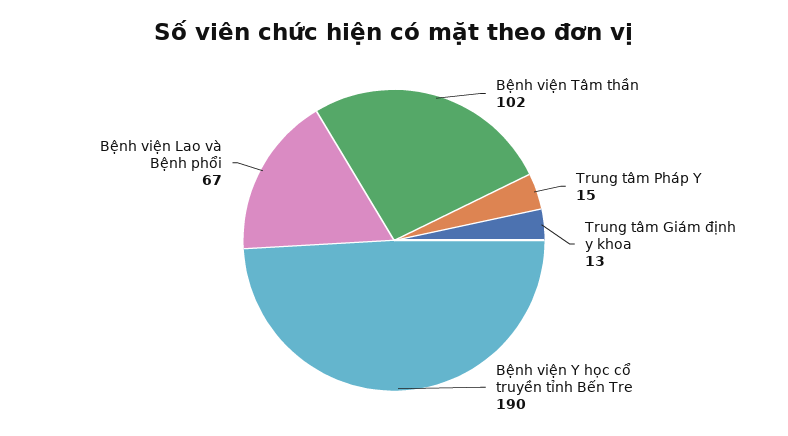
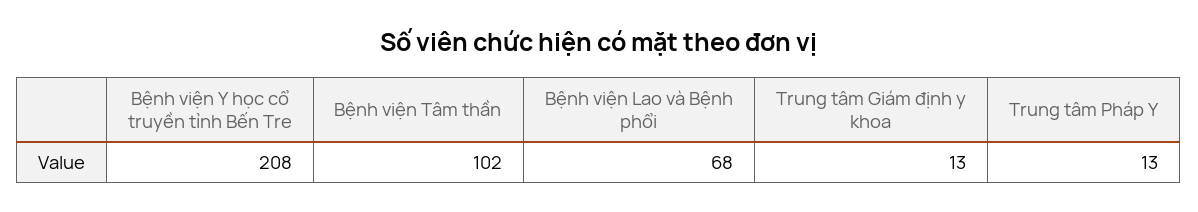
Trung tâm Pháp Y: 15 -> 13
Bệnh viện Y học cổ truyền tỉnh Bến Tre: 190 -> 208
Bệnh viện Lao và Bệnh phổi: 67 -> 68

